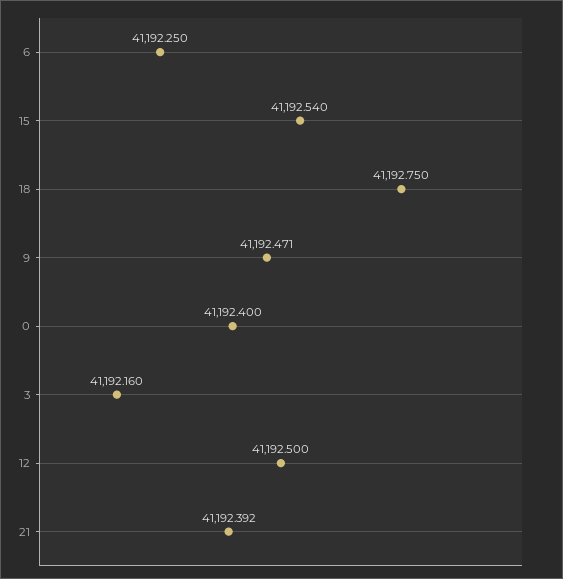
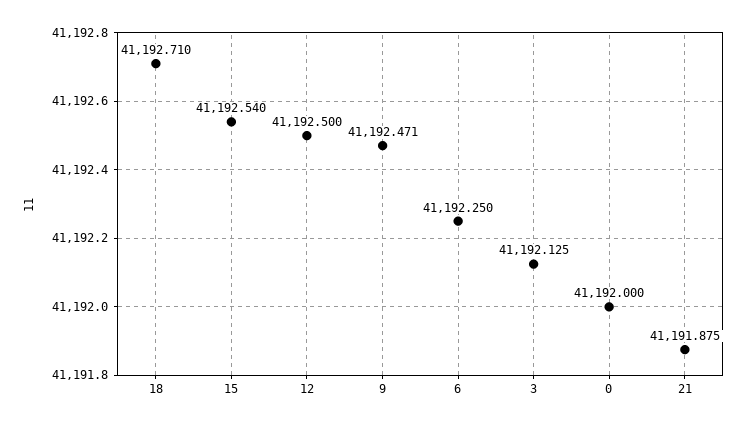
18: 41192.75 -> 41192.71
0: 41192.4 -> 41192
3: 41192.16 -> 41192.125
21: 41192.392 -> 41191.875

